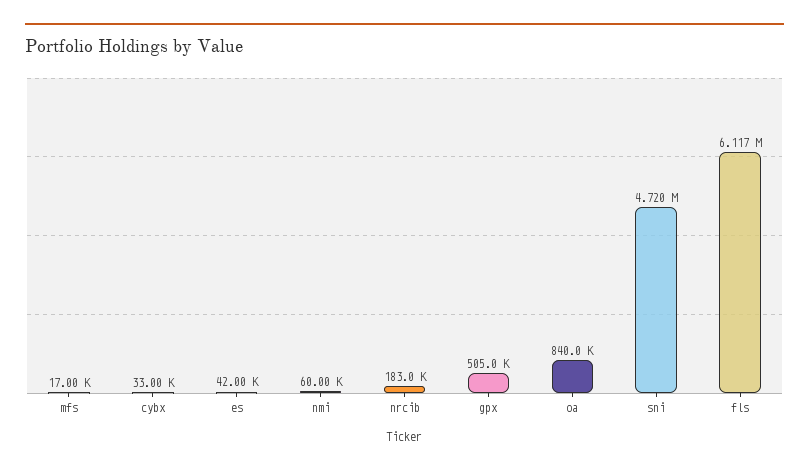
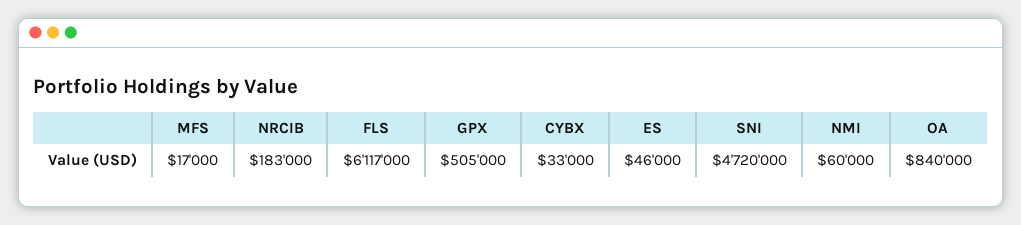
es: 42000 -> 46000

